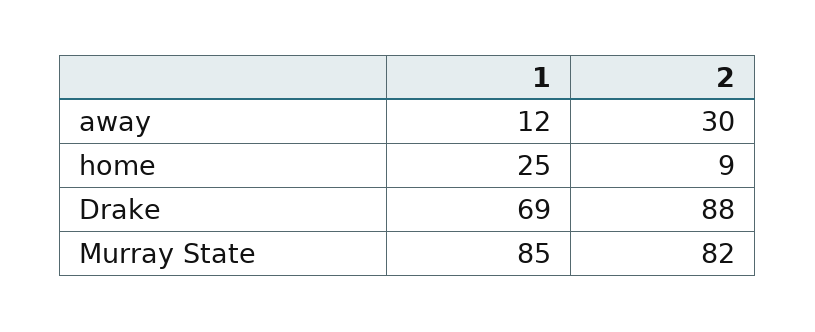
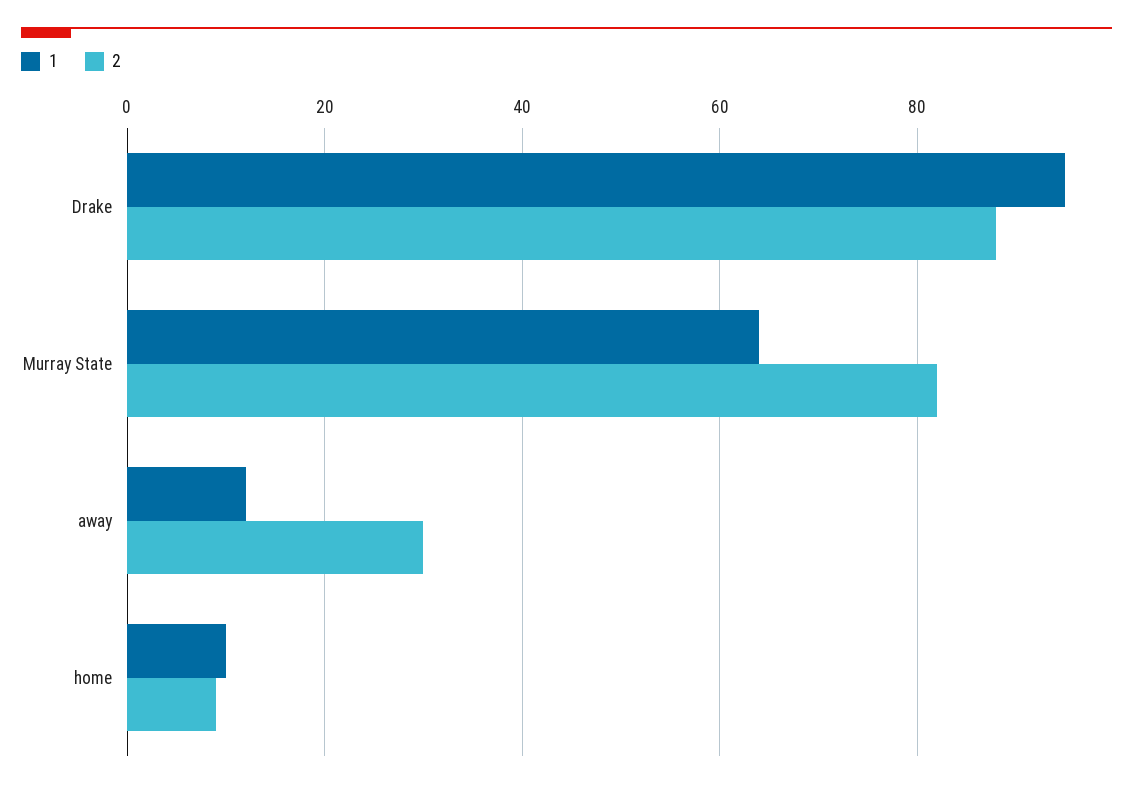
1, home: 25 -> 10
1, Drake: 69 -> 95
1, Murray State: 85 -> 65

